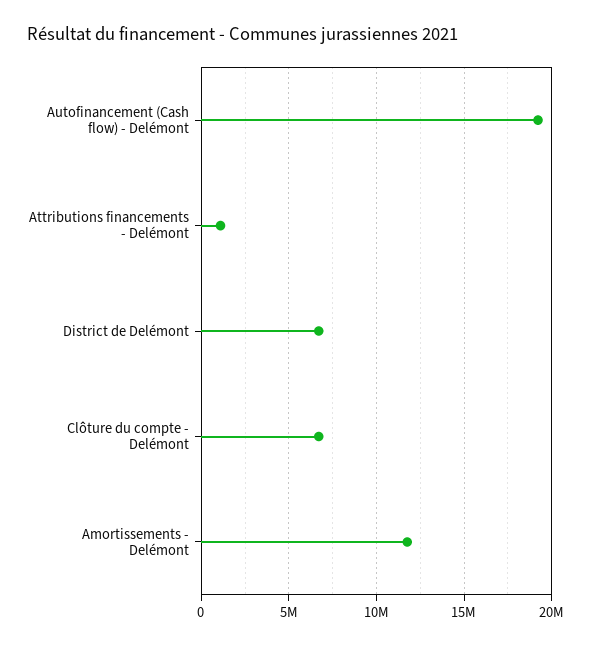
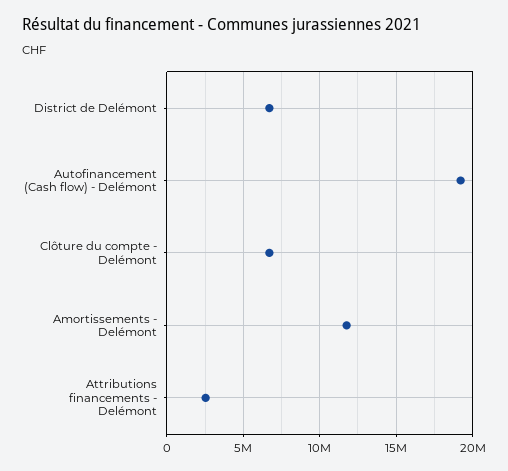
Attributions financements - Delémont: 1000000 -> 2500000

